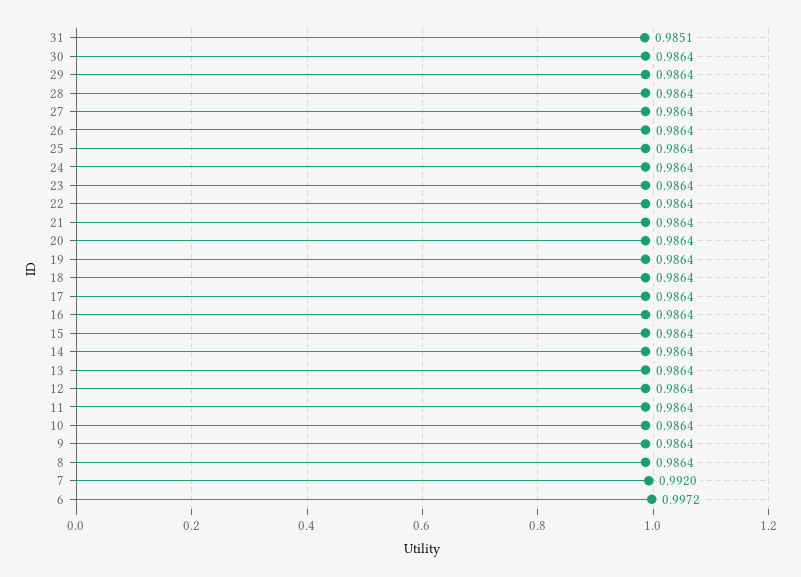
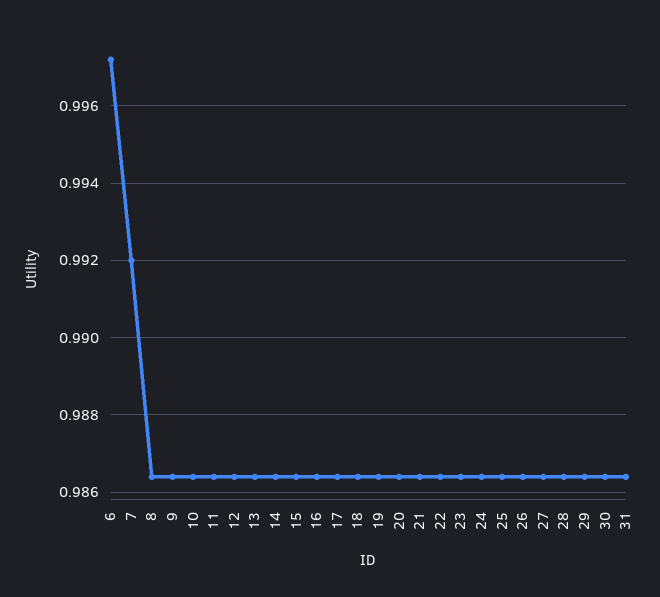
31: 0.9851 -> 0.9865

